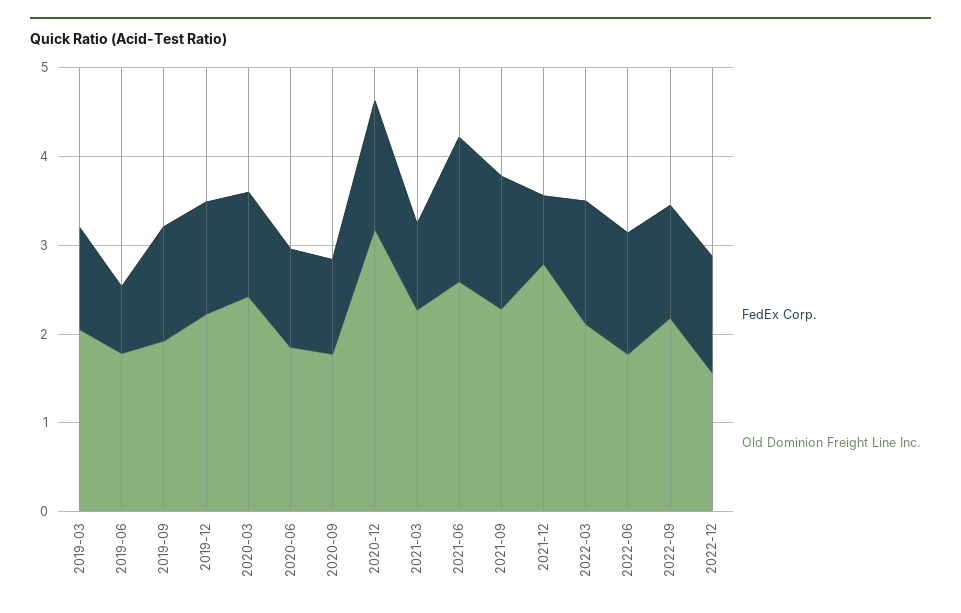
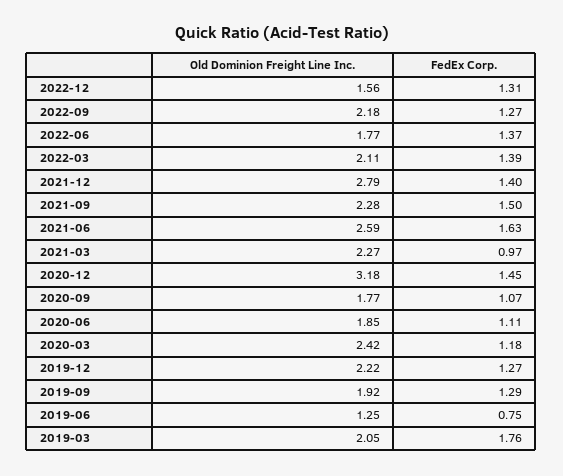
FedEx Corp., 2019-03: 1.2 -> 1.76
Old Dominion Freight Line Inc., 2019-06: 1.8 -> 1.25
FedEx Corp., 2021-12: 0.8 -> 1.4

